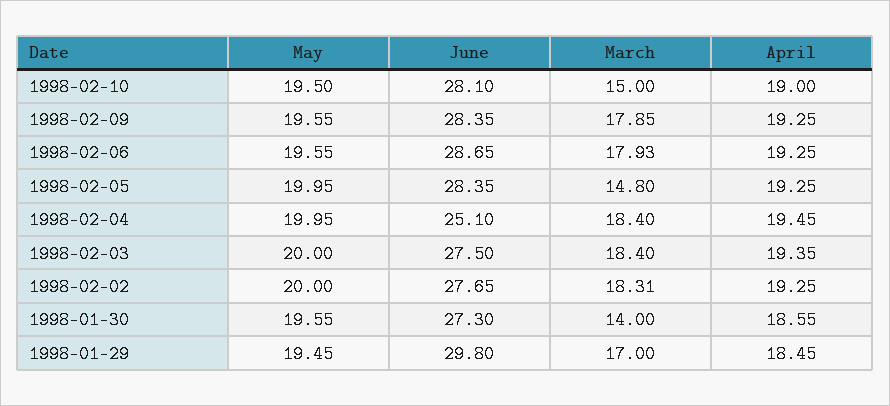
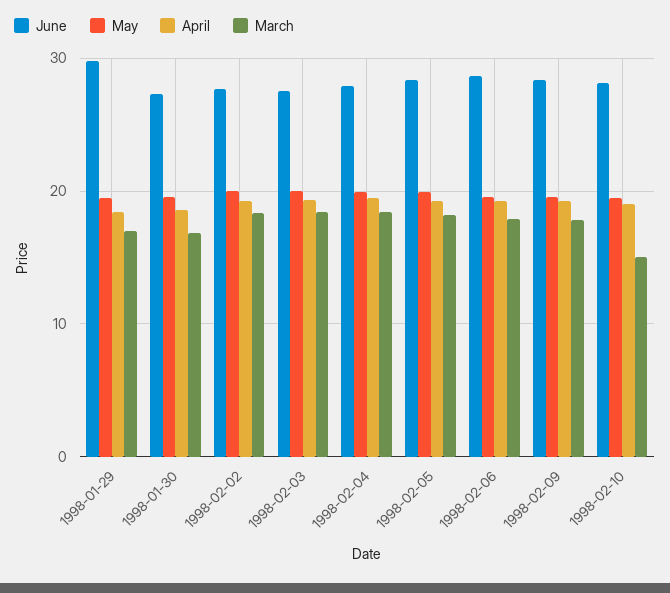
March, 1998-02-05: 14.8 -> 18
June, 1998-02-04: 25.1 -> 28
March, 1998-01-30: 14 -> 17

